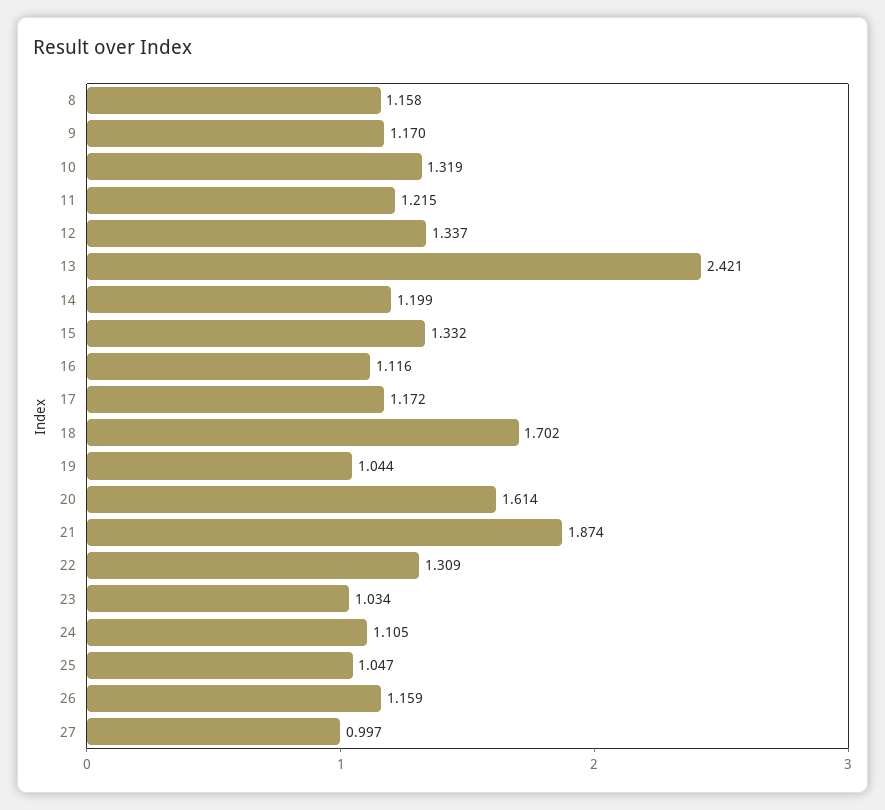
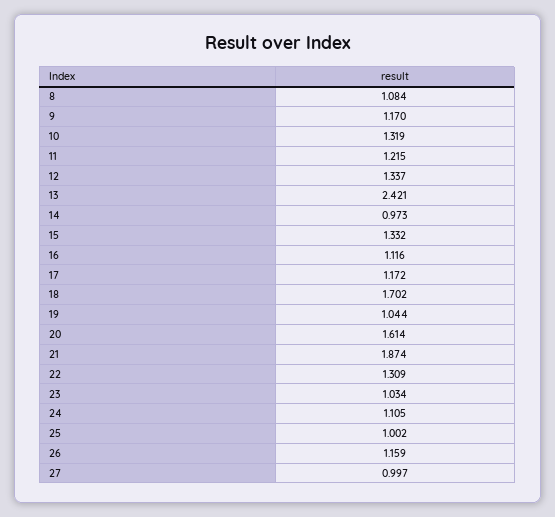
8: 1.158 -> 1.084
14: 1.199 -> 0.973
25: 1.047 -> 1.002

